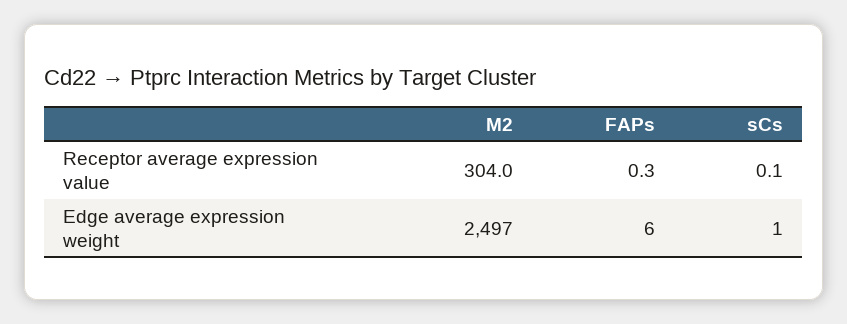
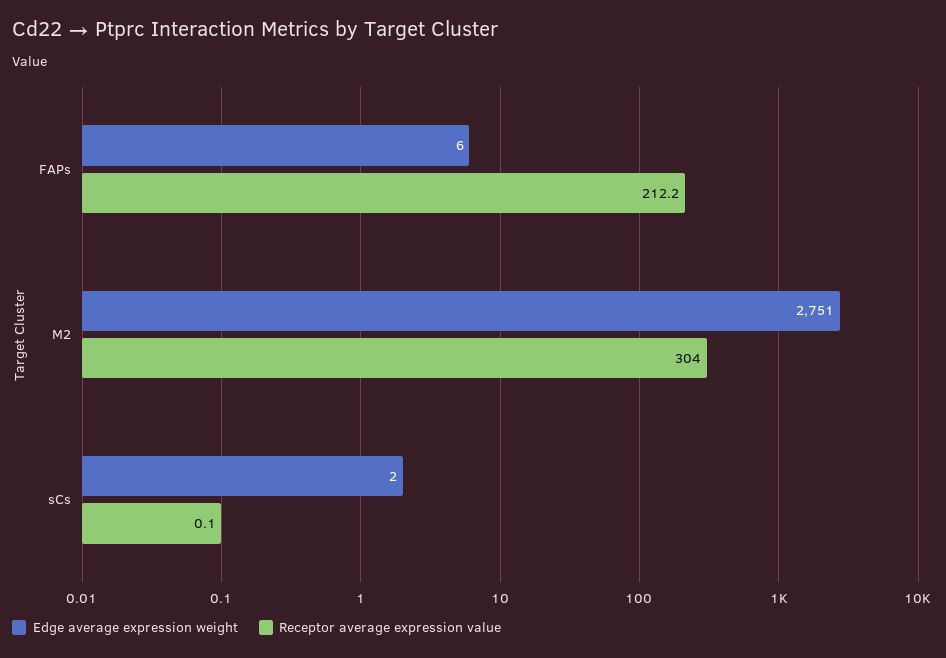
Receptor average expression value, FAPs: 0.3 -> 212.2
Edge average expression weight, M2: 2497 -> 2751
Edge average expression weight, sCs: 1 -> 2

